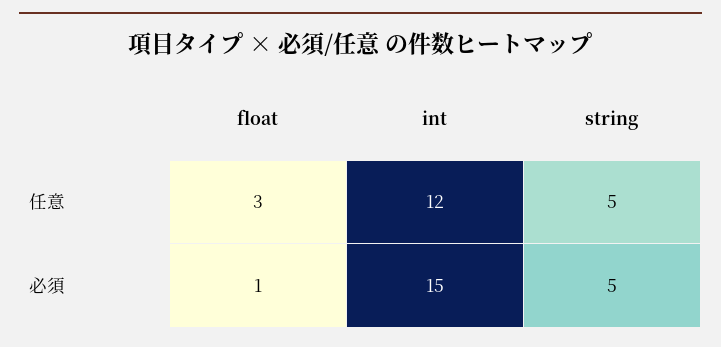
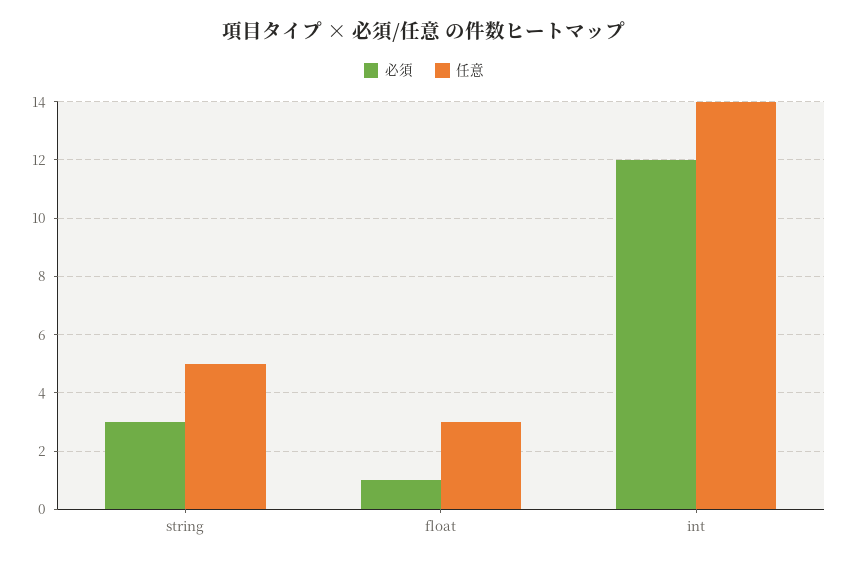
任意, int: 12 -> 14
必須, int: 15 -> 12
必須, string: 5 -> 3

